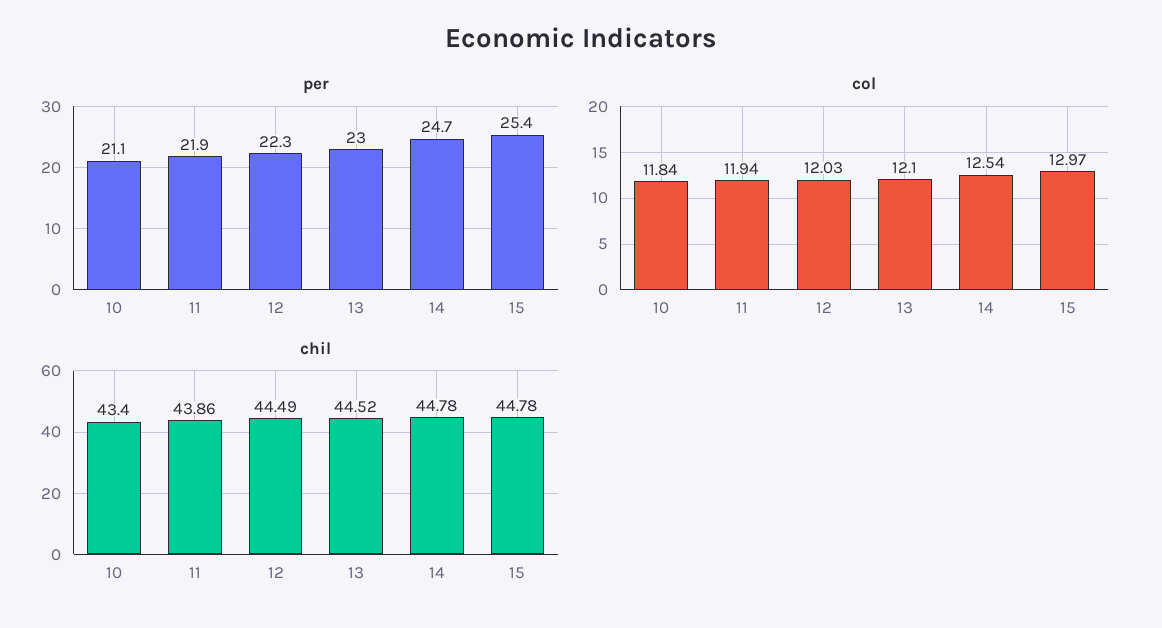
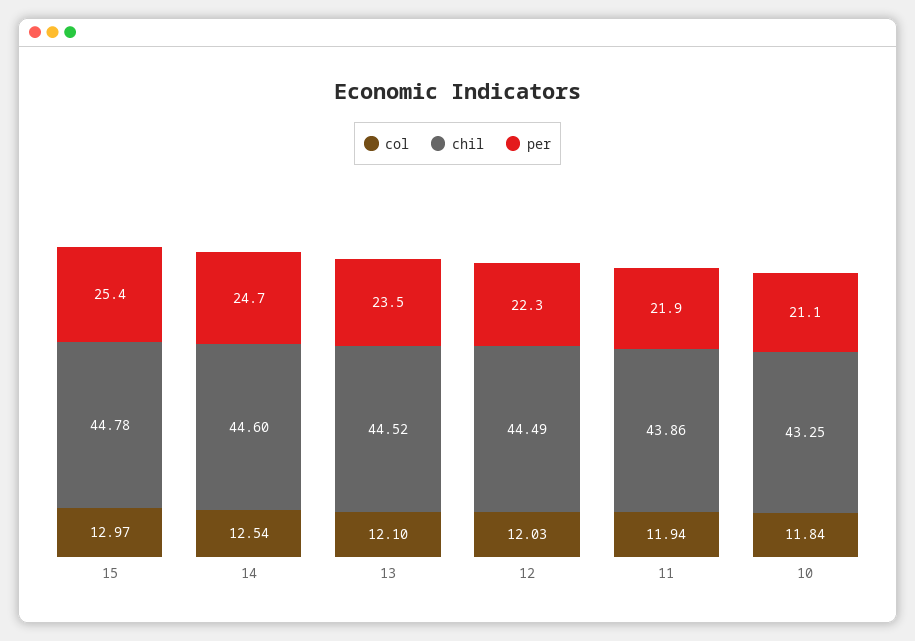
per, 13: 23 -> 23.5
chil, 10: 43.4 -> 43.25
chil, 14: 44.78 -> 44.6

